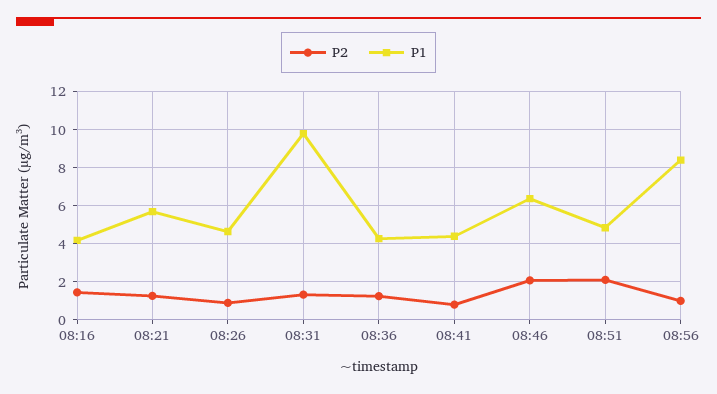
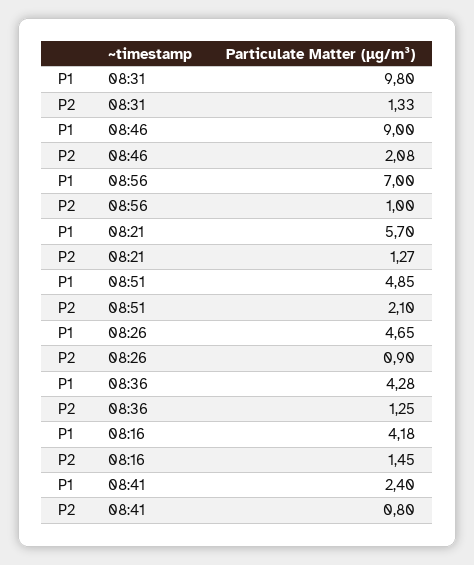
P1, 08:41: 4.5 -> 2.4
P1, 08:46: 6.5 -> 9
P1, 08:56: 8.5 -> 7

